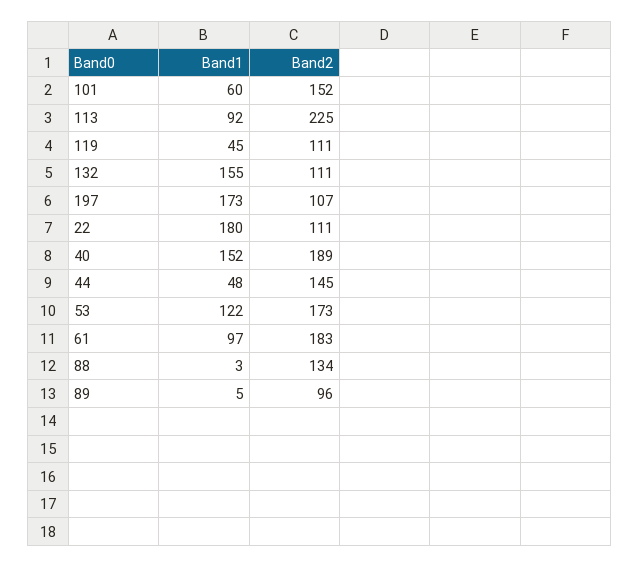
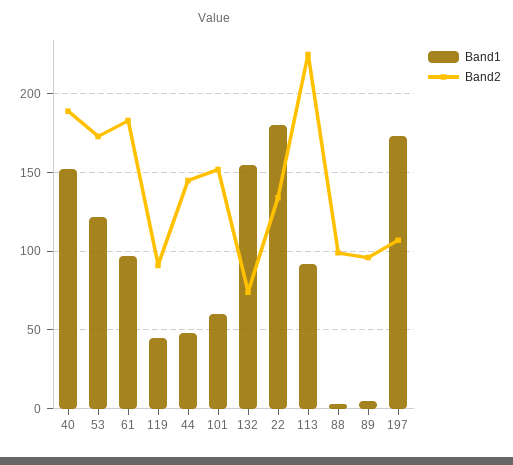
Band2, 119: 111 -> 90
Band2, 132: 111 -> 75
Band2, 22: 111 -> 135
Band2, 88: 134 -> 100

